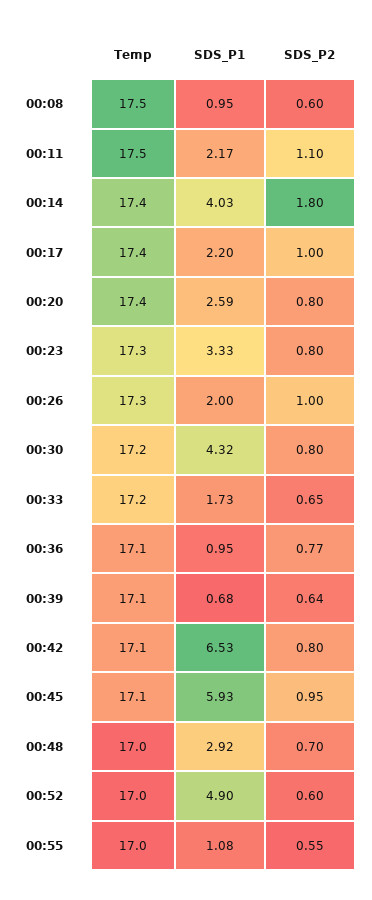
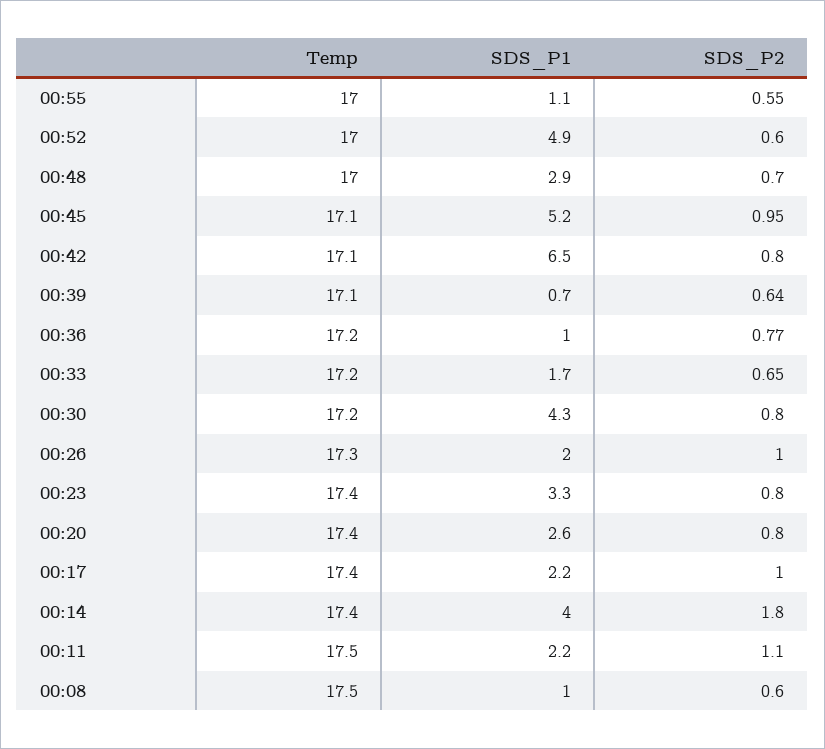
Temp, 00:23: 17.3 -> 17.4
Temp, 00:36: 17.1 -> 17.2
SDS_P1, 00:45: 5.93 -> 5.2

